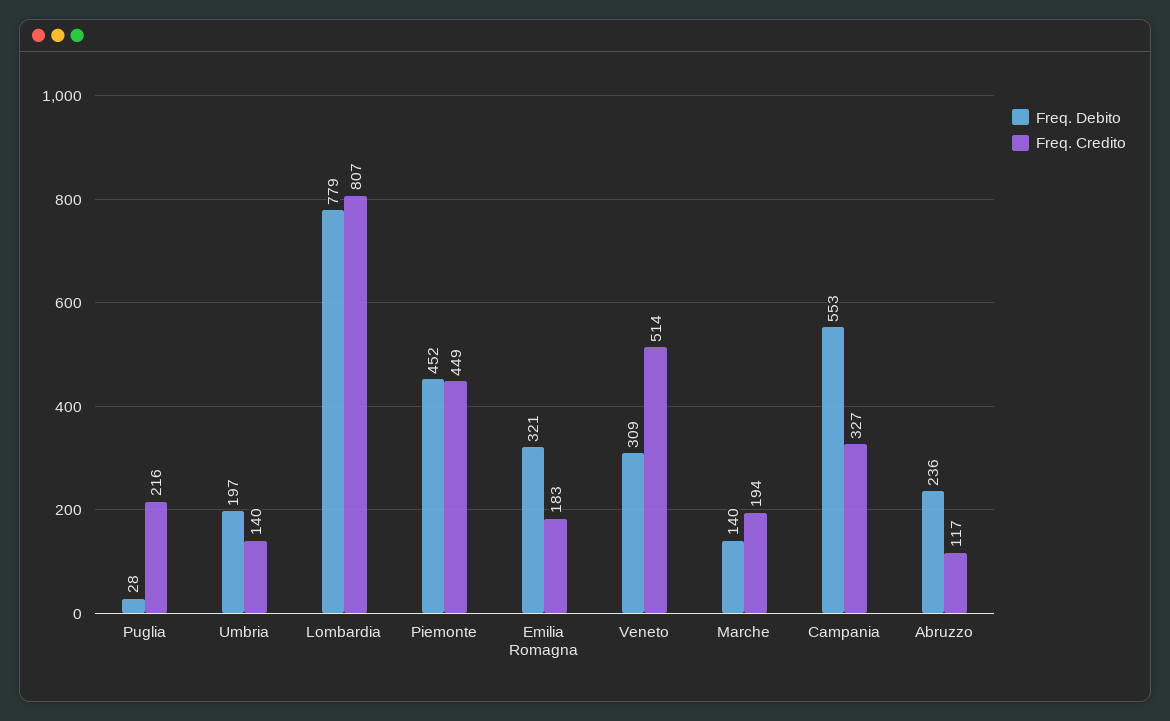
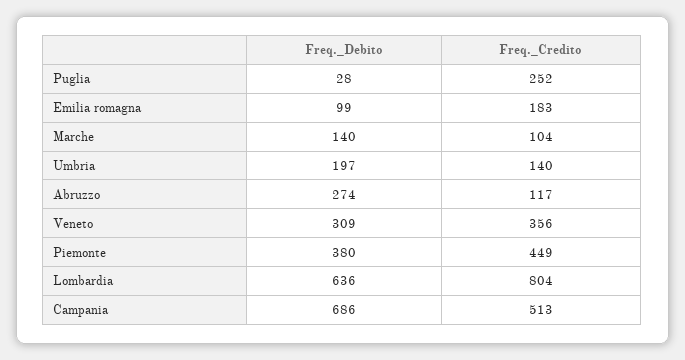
Freq. Credito, Puglia: 216 -> 252
Freq. Debito, Lombardia: 779 -> 636
Freq. Credito, Lombardia: 807 -> 804
Freq. Debito, Piemonte: 452 -> 380
Freq. Debito, Emilia Romagna: 321 -> 99
Freq. Credito, Veneto: 514 -> 356
Freq. Credito, Marche: 194 -> 104
Freq. Debito, Campania: 553 -> 686
Freq. Credito, Campania: 327 -> 513
Freq. Debito, Abruzzo: 236 -> 274

